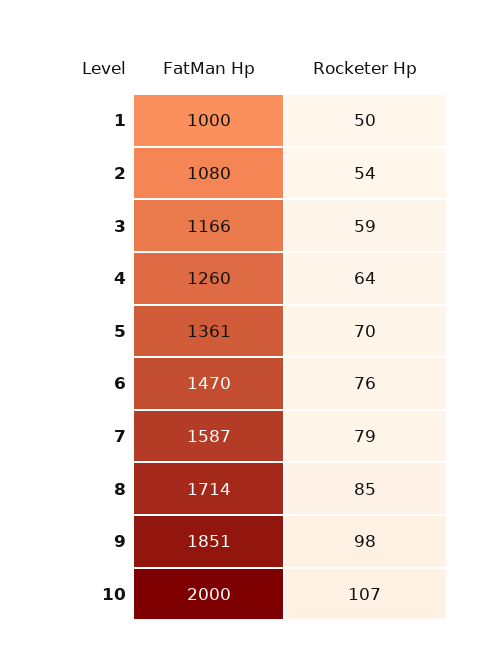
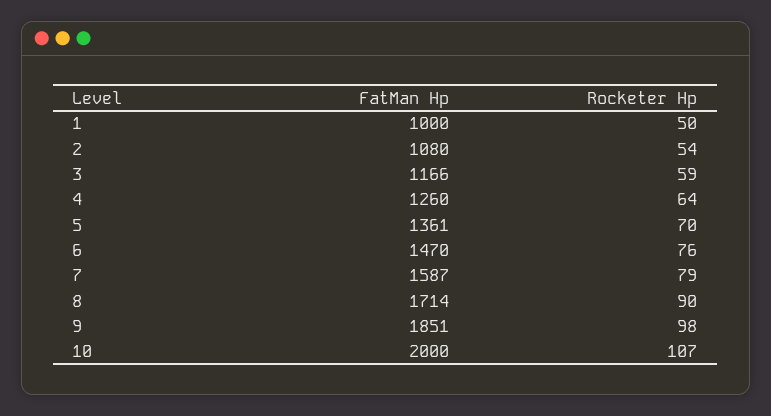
Rocketer Hp, 8: 85 -> 90

